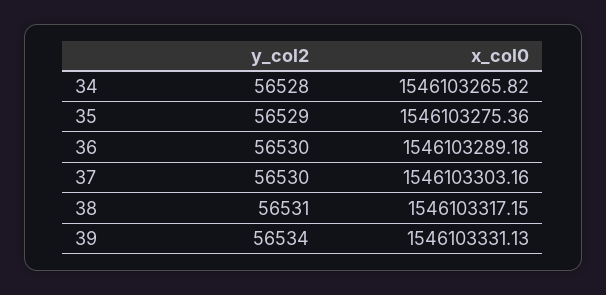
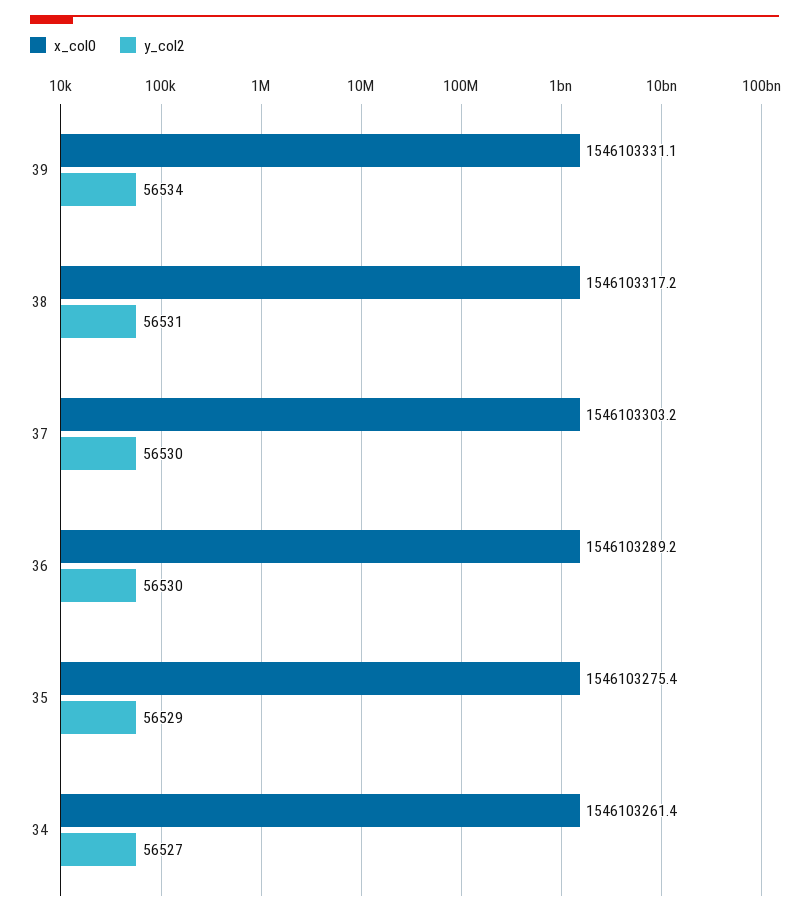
y_col2, 34: 56528 -> 56527
x_col0, 34: 1546103265.82 -> 1546103261.4

